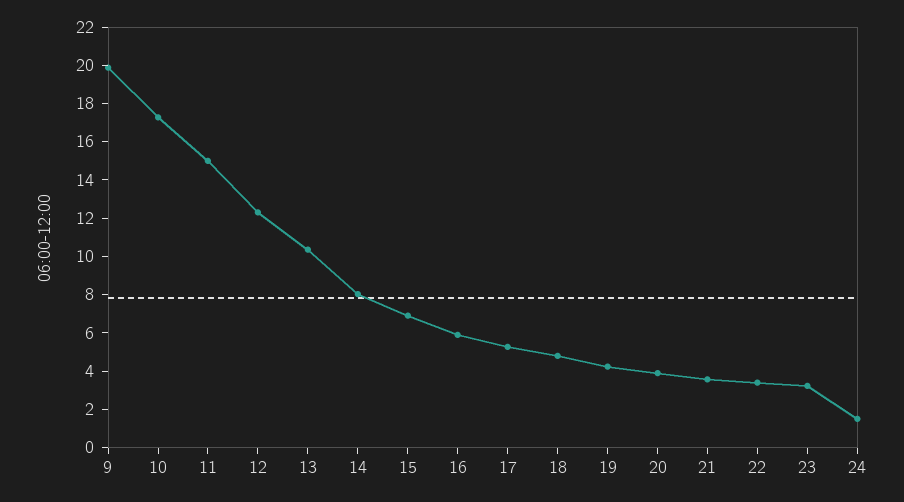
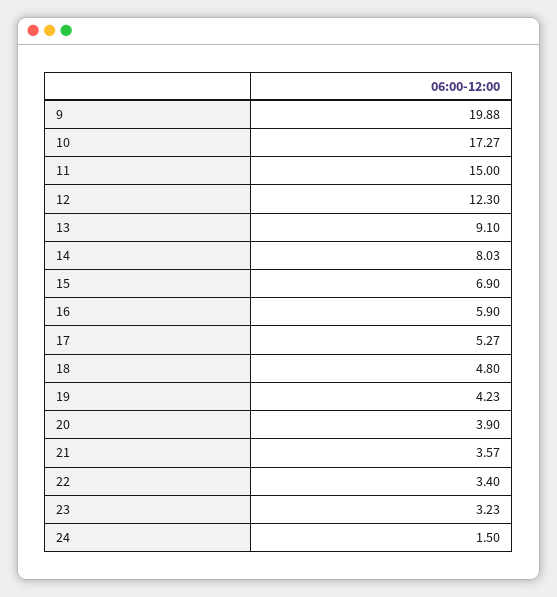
13: 10.5 -> 9.1

